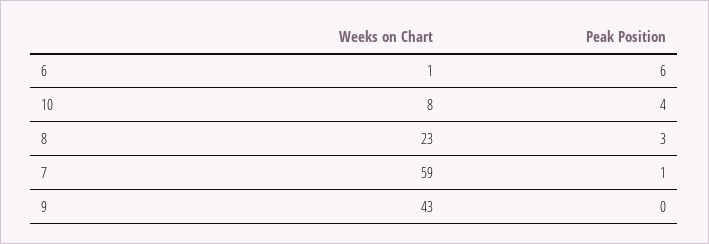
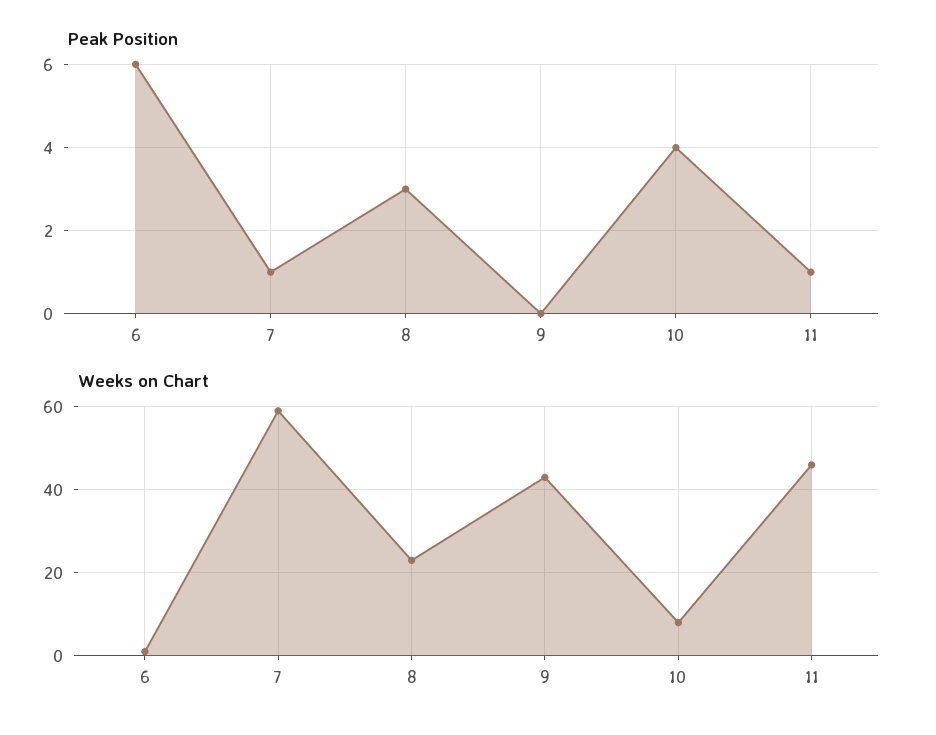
Peak Position, 11: none -> 1
Weeks on Chart, 11: none -> 45

